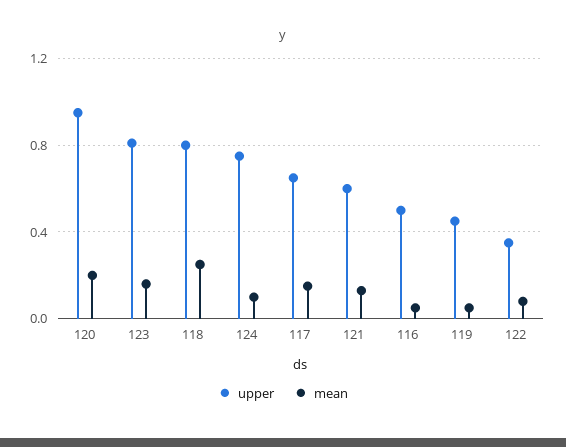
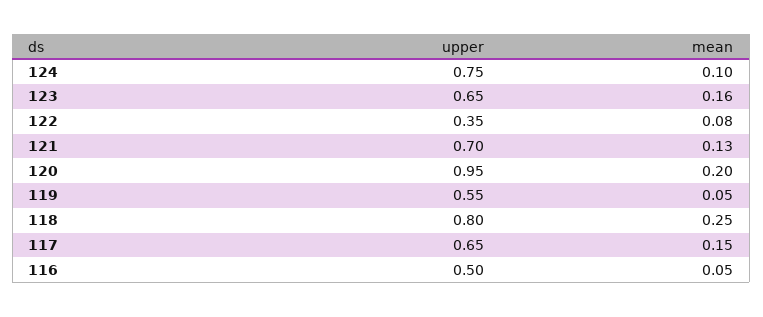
upper, 123: 0.8 -> 0.65
upper, 121: 0.6 -> 0.7
upper, 119: 0.45 -> 0.55

